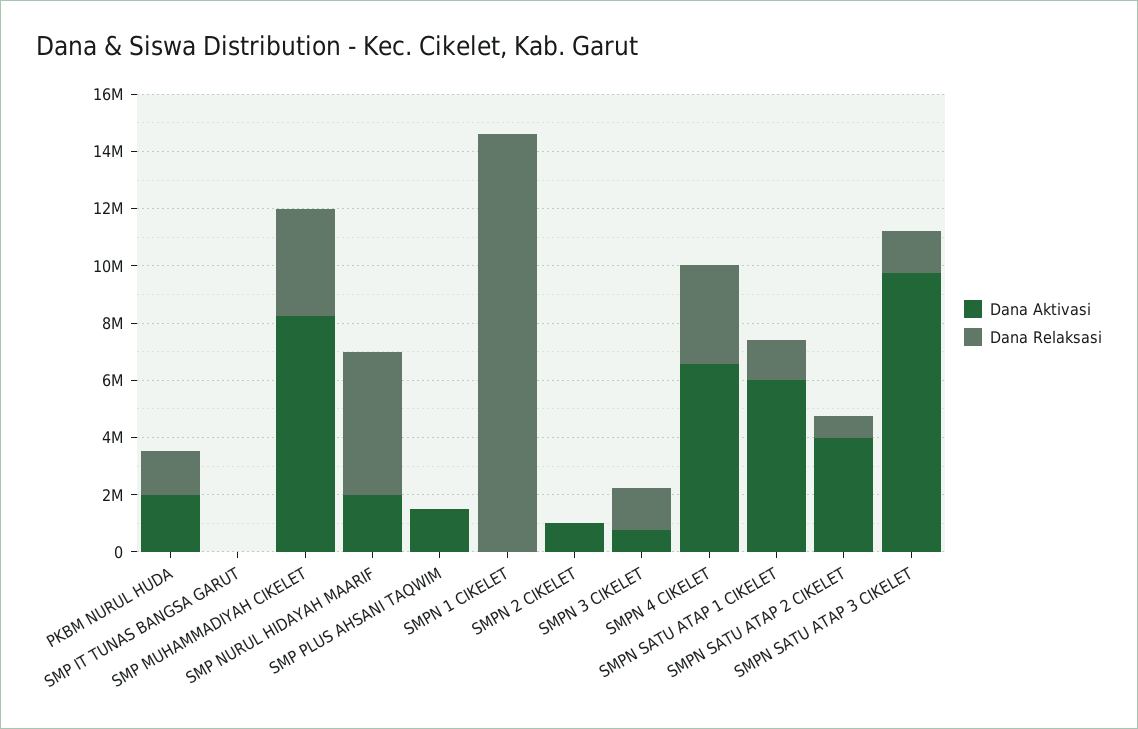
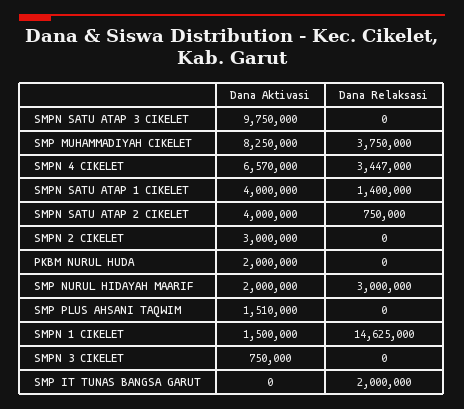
Dana Relaksasi, PKBM NURUL HUDA: 1500000 -> 0
Dana Relaksasi, SMP IT TUNAS BANGSA GARUT: 0 -> 2000000
Dana Relaksasi, SMP NURUL HIDAYAH MAARIF: 5000000 -> 3000000
Dana Aktivasi, SMPN 1 CIKELET: 0 -> 1500000
Dana Aktivasi, SMPN 2 CIKELET: 1000000 -> 3000000
Dana Relaksasi, SMPN 3 CIKELET: 1500000 -> 0
Dana Aktivasi, SMPN SATU ATAP 1 CIKELET: 6000000 -> 4000000
Dana Relaksasi, SMPN SATU ATAP 3 CIKELET: 1500000 -> 0

